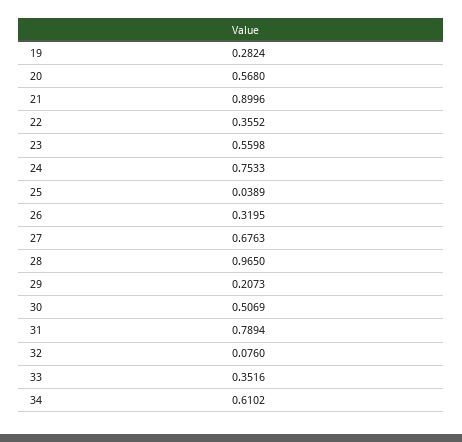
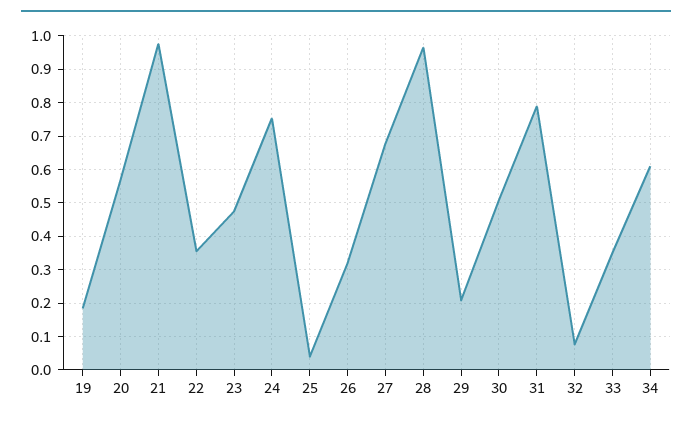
19: 0.2824 -> 0.18
21: 0.8996 -> 0.98
23: 0.5598 -> 0.48

